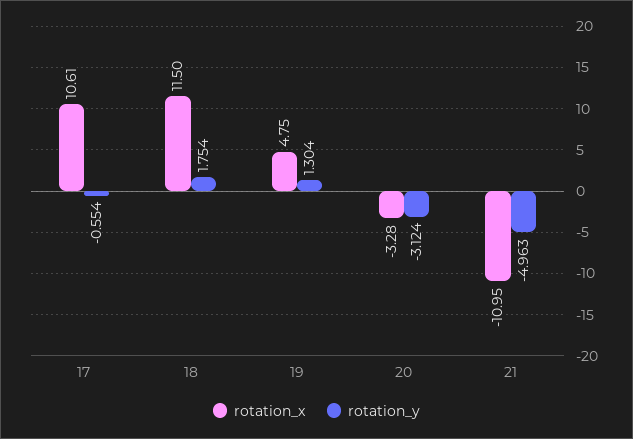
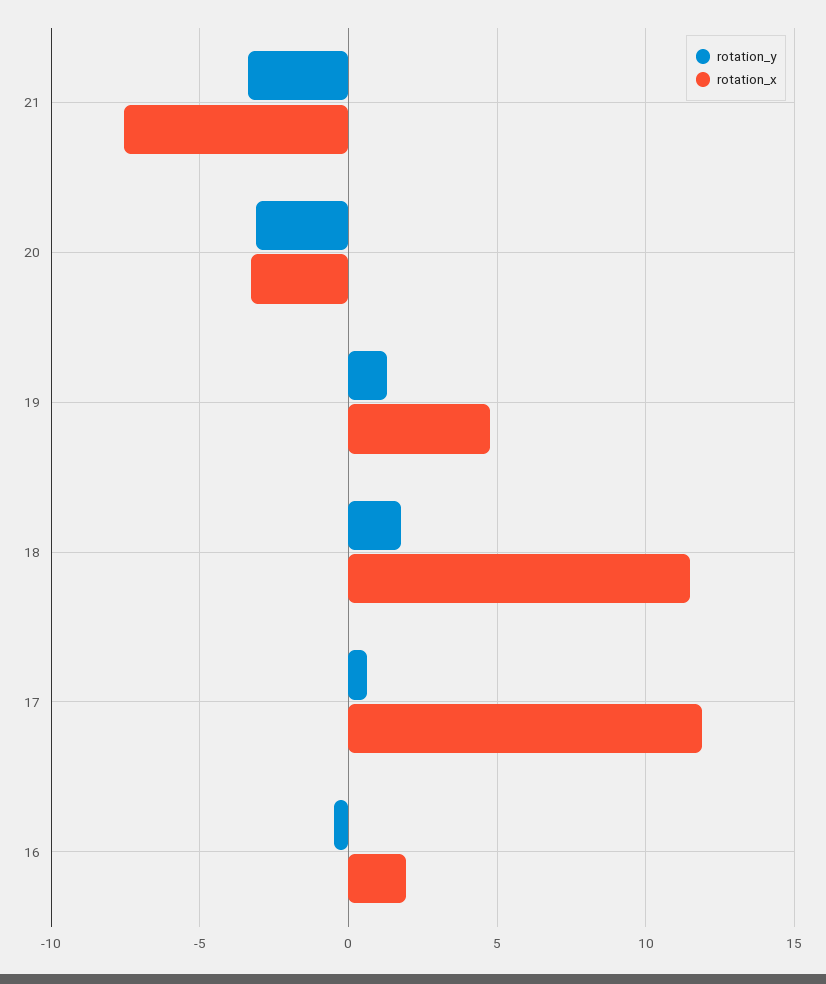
rotation_x, 17: 10.61 -> 12
rotation_y, 17: -0.554 -> 0.5
rotation_x, 21: -10.95 -> -7.5
rotation_y, 21: -4.963 -> -3.5
rotation_y, 16: none -> -0.5
rotation_x, 16: none -> 2

